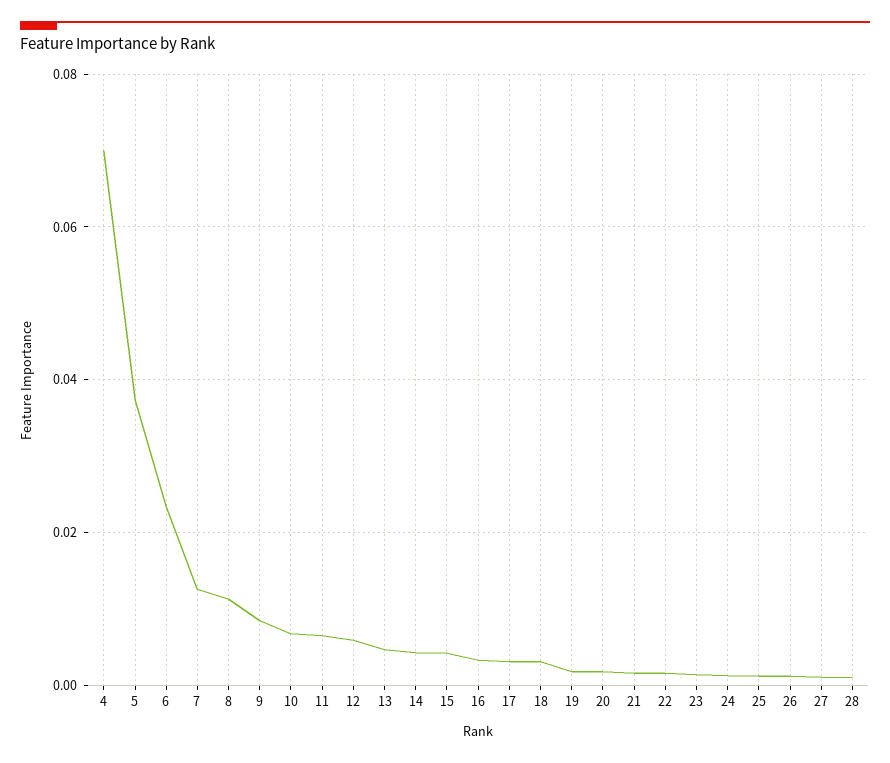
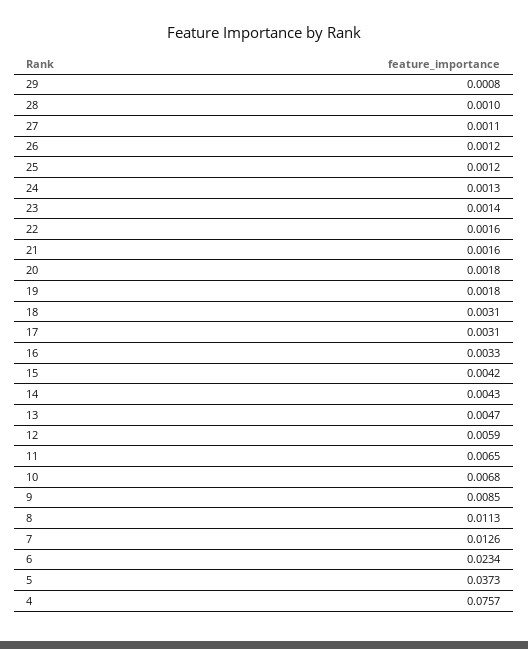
4: 0.07 -> 0.0757
29: none -> 0.0008

